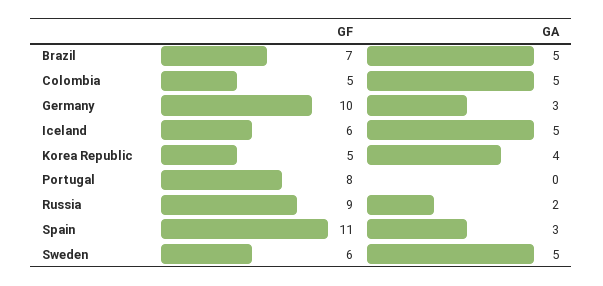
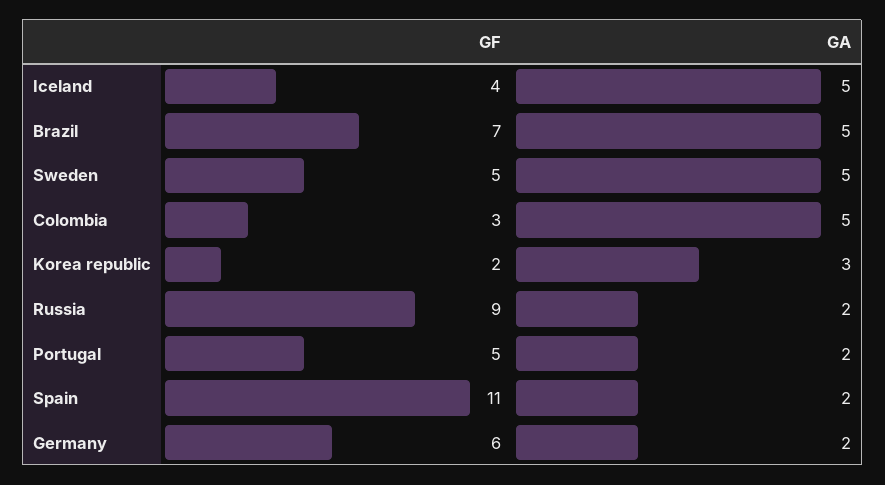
GF, Colombia: 5 -> 3
GF, Germany: 10 -> 6
GA, Germany: 3 -> 2
GF, Iceland: 6 -> 4
GF, Korea Republic: 5 -> 2
GA, Korea Republic: 4 -> 3
GF, Portugal: 8 -> 5
GA, Portugal: 0 -> 2
GA, Spain: 3 -> 2
GF, Sweden: 6 -> 5

